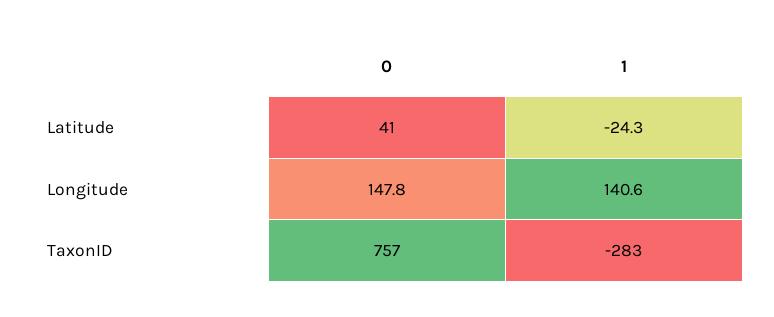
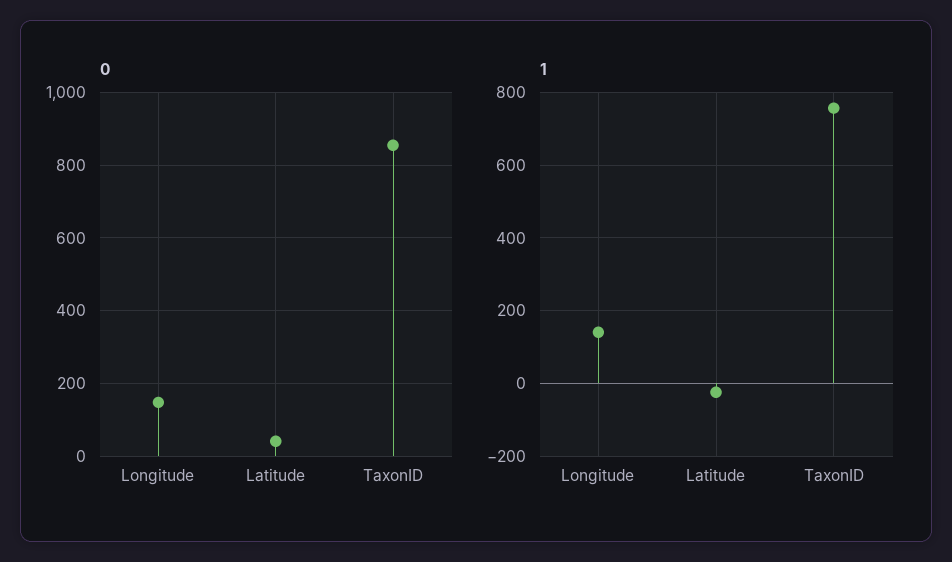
0, TaxonID: 757 -> 860
1, TaxonID: -283 -> 760

